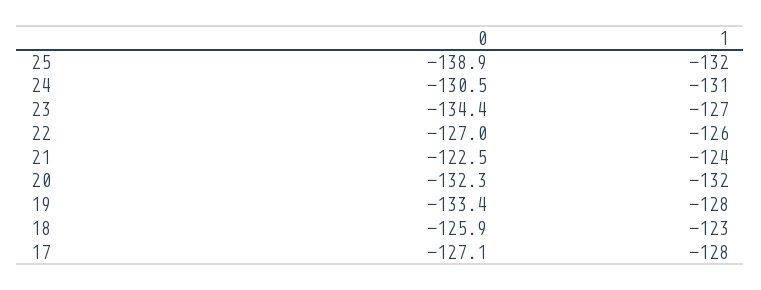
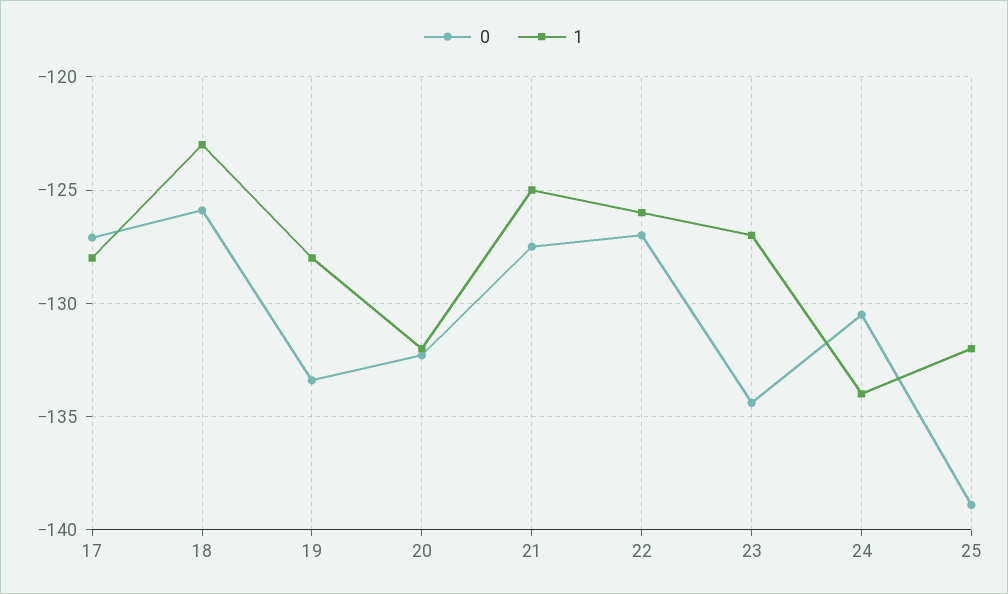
1, 24: -131 -> -134
0, 21: -122.5 -> -127.5
1, 21: -124 -> -125

